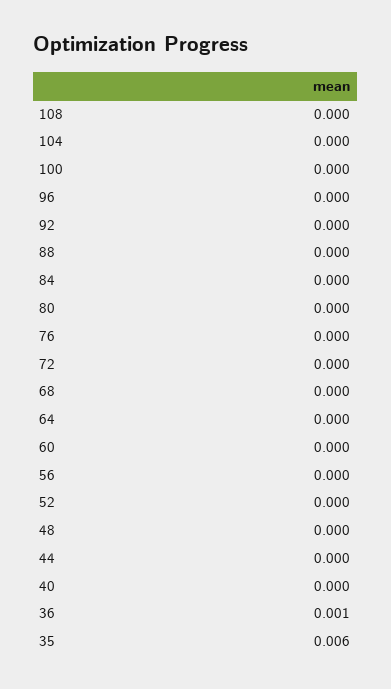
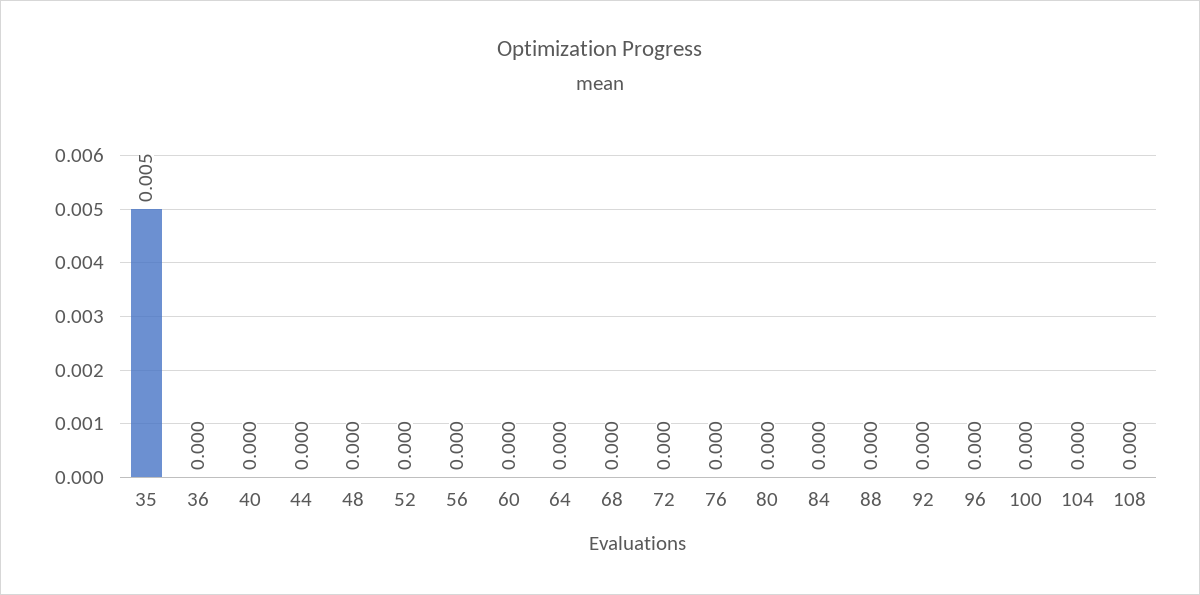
36: 0.001 -> 0
35: 0.006 -> 0.005

